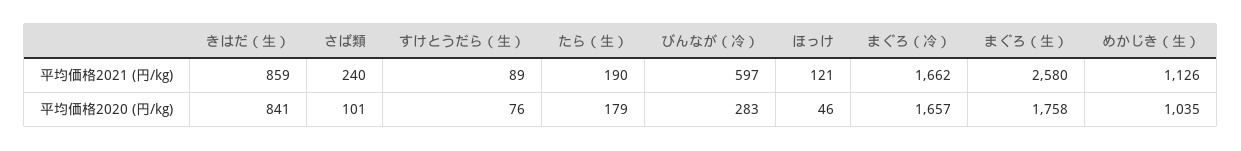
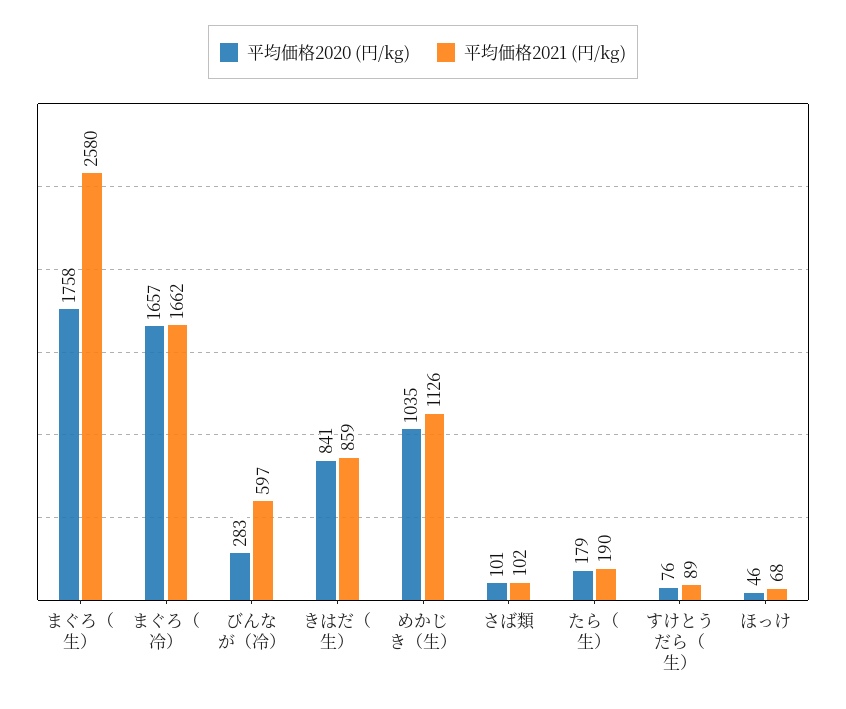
平均価格2021 (円/kg), さば類: 240 -> 102
平均価格2021 (円/kg), ほっけ: 121 -> 68

